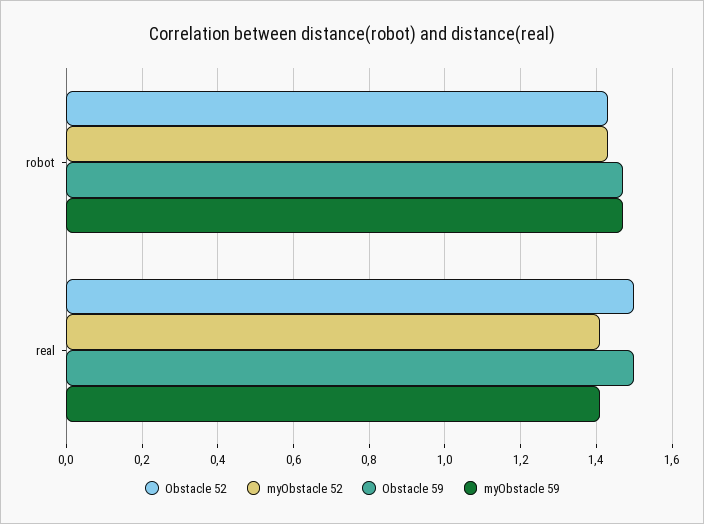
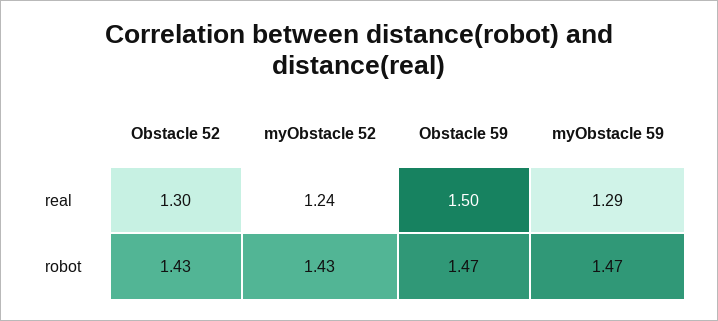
Obstacle 52, real: 1.5 -> 1.3
myObstacle 52, real: 1.4 -> 1.24
myObstacle 59, real: 1.4 -> 1.29

